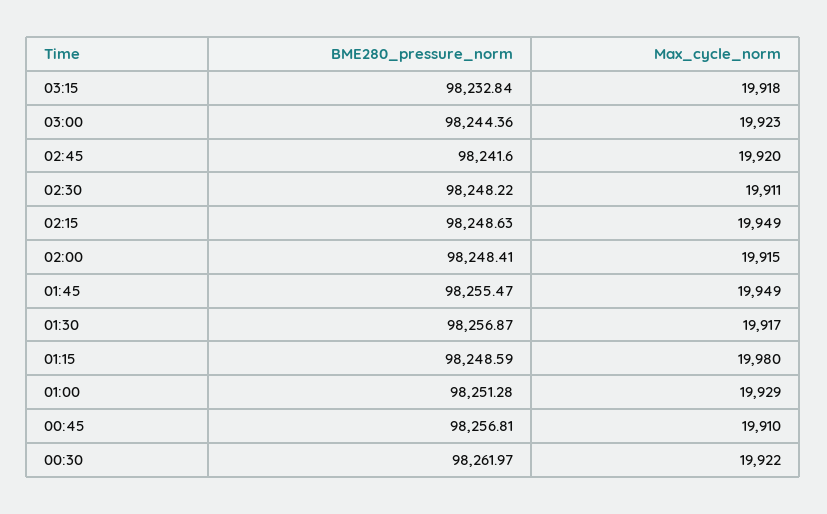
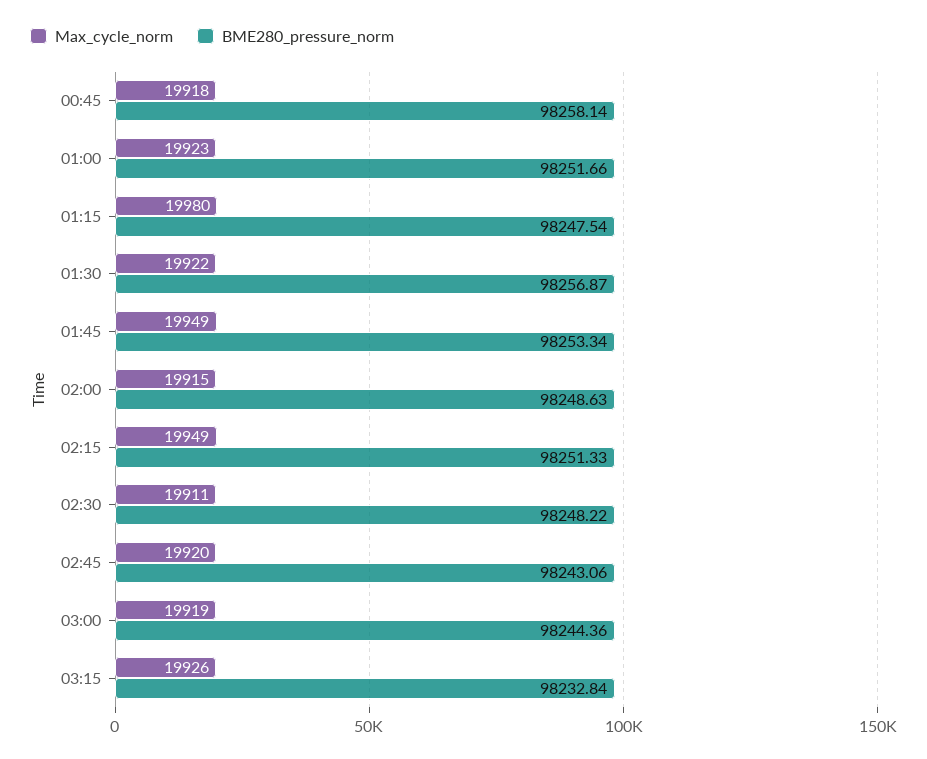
Max_cycle_norm, 03:15: 19918 -> 19926
Max_cycle_norm, 03:00: 19923 -> 19919
BME280_pressure_norm, 02:45: 98241.6 -> 98243.06
BME280_pressure_norm, 02:15: 98248.63 -> 98251.33
BME280_pressure_norm, 02:00: 98248.41 -> 98248.63
BME280_pressure_norm, 01:45: 98255.47 -> 98253.34
Max_cycle_norm, 01:30: 19917 -> 19922
BME280_pressure_norm, 01:15: 98248.59 -> 98247.54
BME280_pressure_norm, 01:00: 98251.28 -> 98251.66
Max_cycle_norm, 01:00: 19929 -> 19923
BME280_pressure_norm, 00:45: 98256.81 -> 98258.14
Max_cycle_norm, 00:45: 19910 -> 19918
BME280_pressure_norm, 00:30: 98261.97 -> none
Max_cycle_norm, 00:30: 19922 -> none

